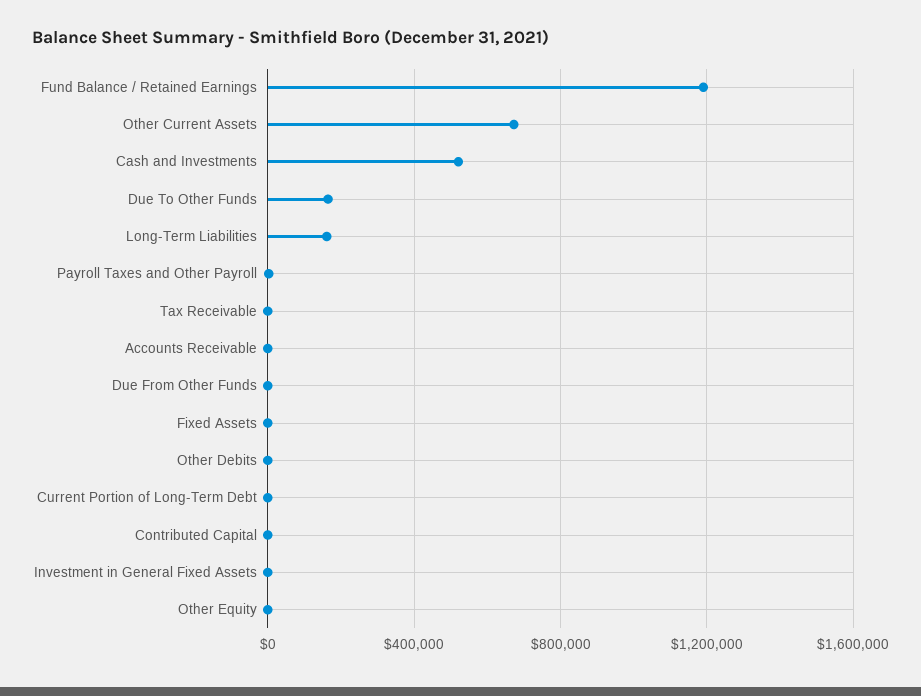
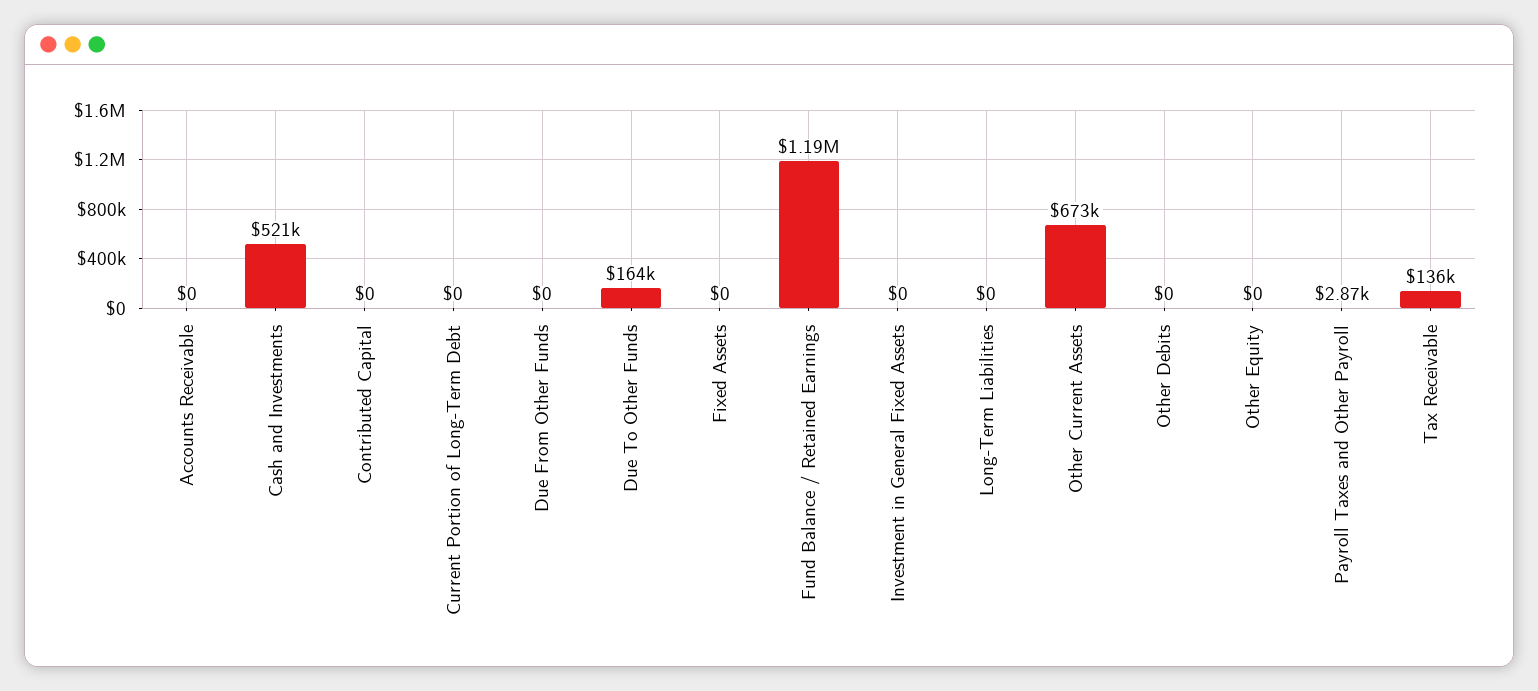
Long-Term Liabilities: 150000 -> 0
Tax Receivable: 0 -> 136000

